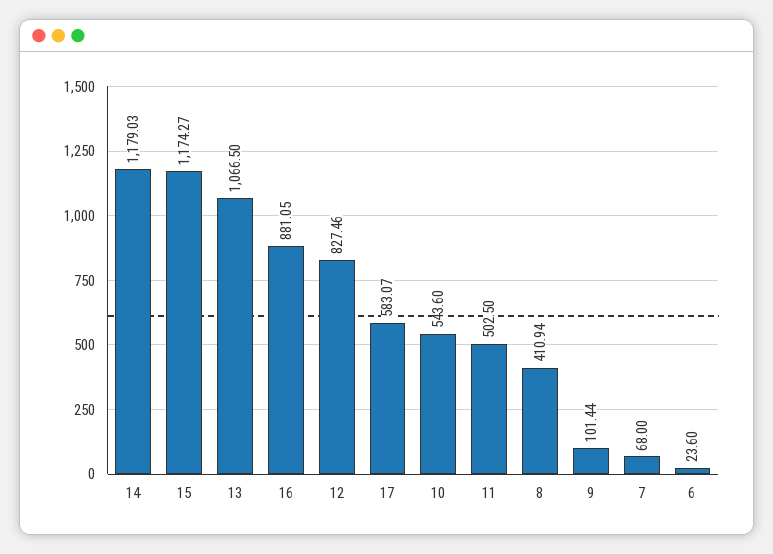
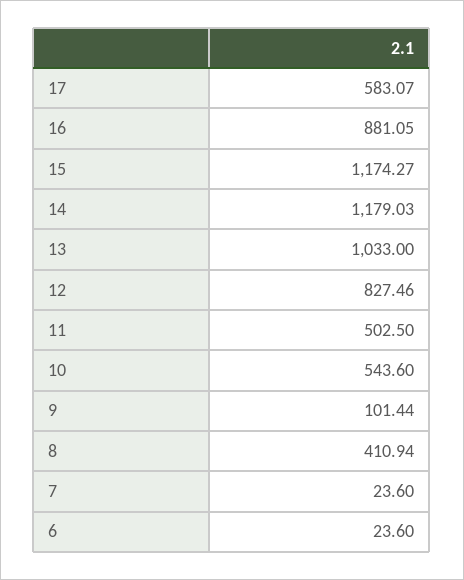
13: 1066.5 -> 1033
7: 68 -> 23.6

